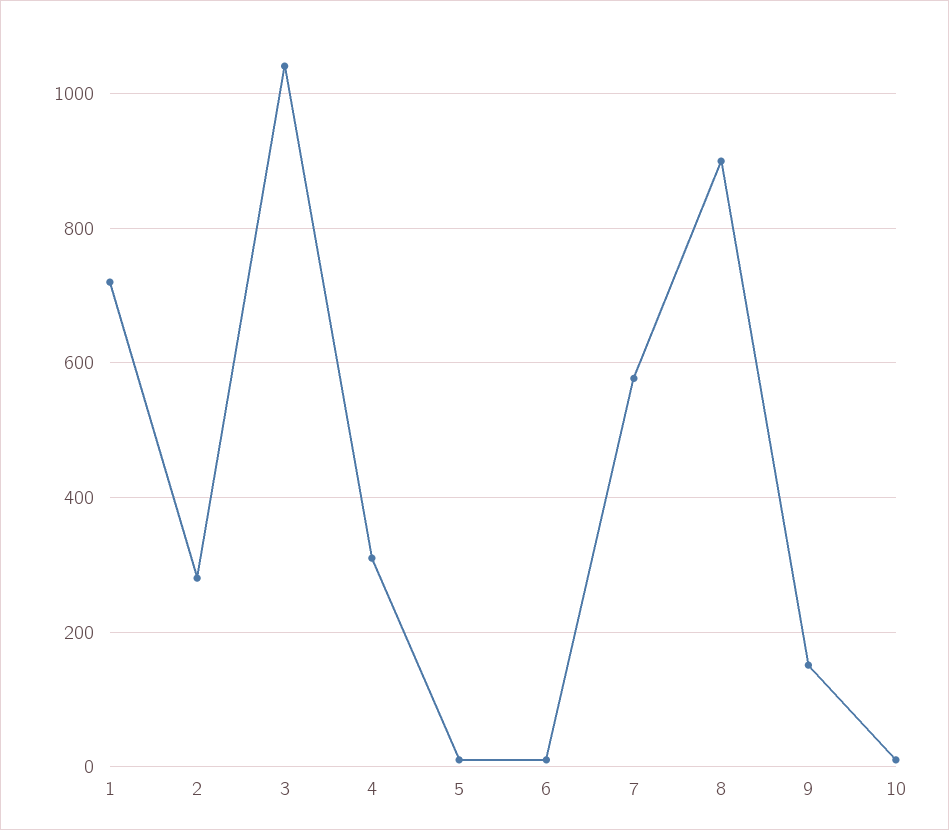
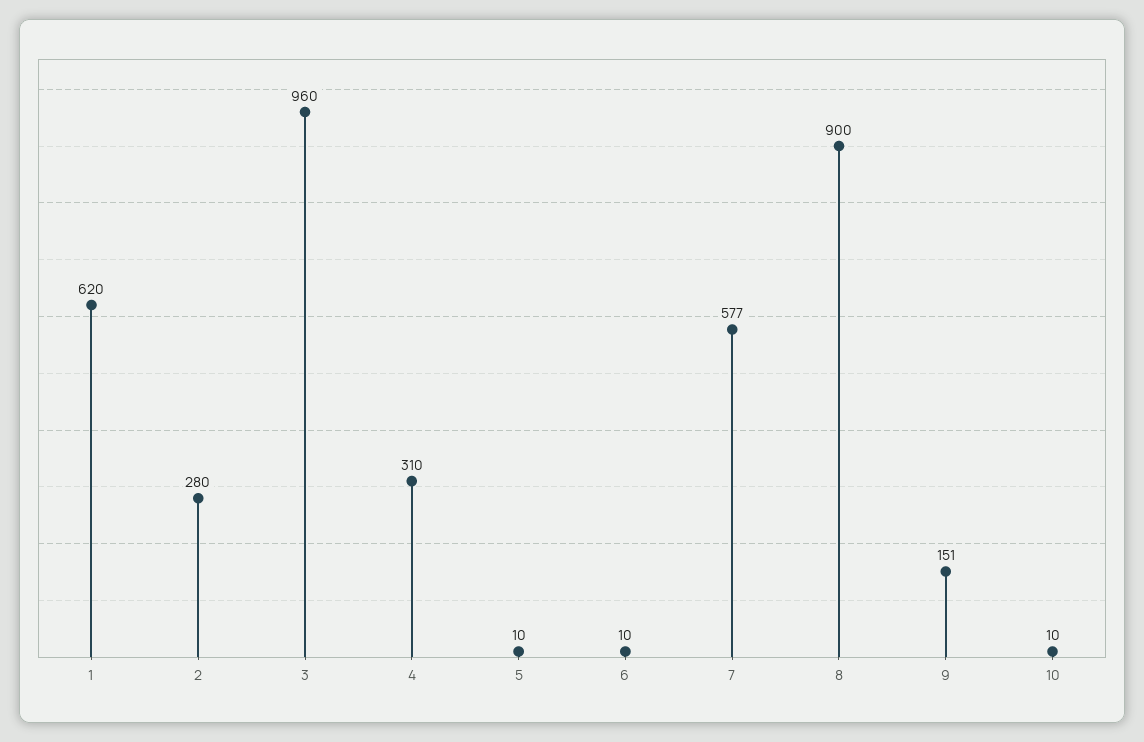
1: 720 -> 620
3: 1040 -> 960

